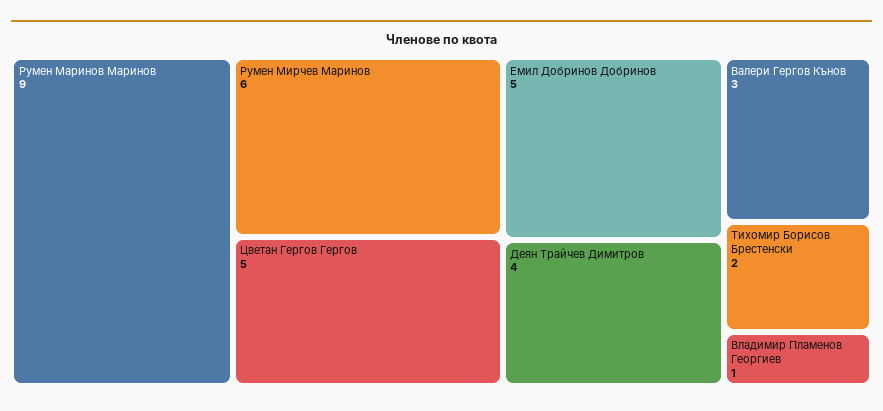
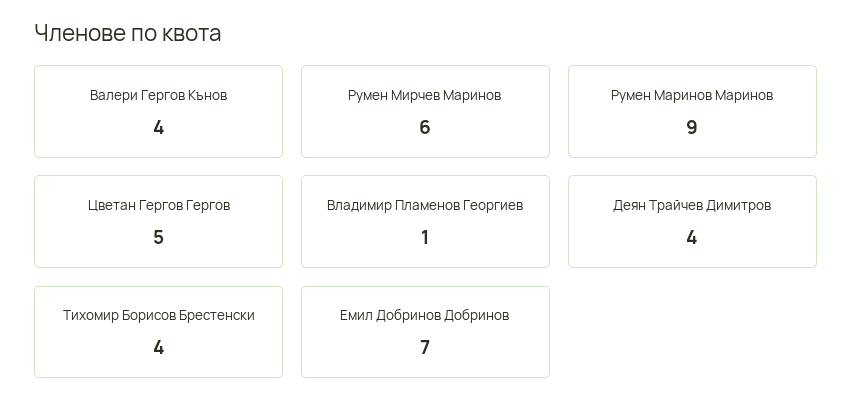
Емил Добринов Добринов: 5 -> 7
Валери Гергов Кънов: 3 -> 4
Тихомир Борисов Брестенски: 2 -> 4

